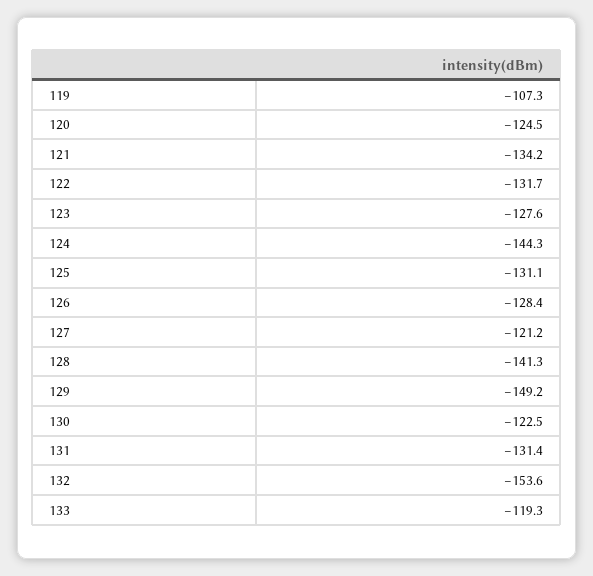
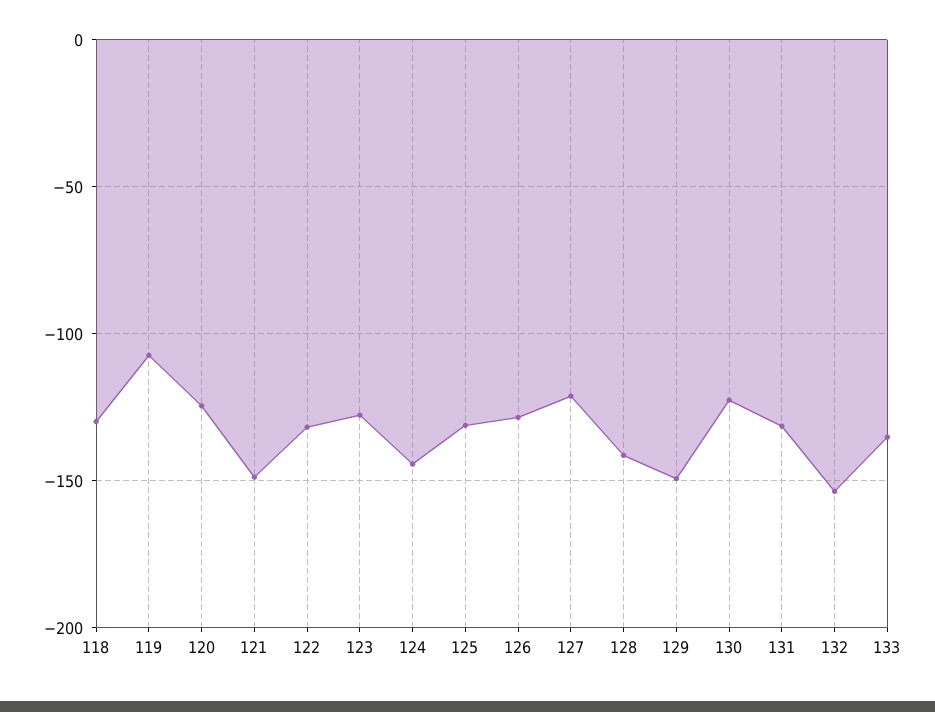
121: -134.2 -> -150
133: -119.3 -> -135
118: none -> -130

